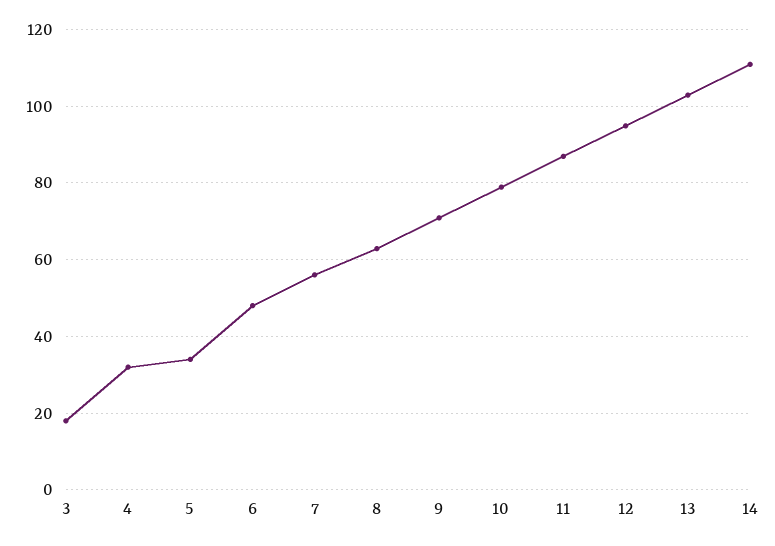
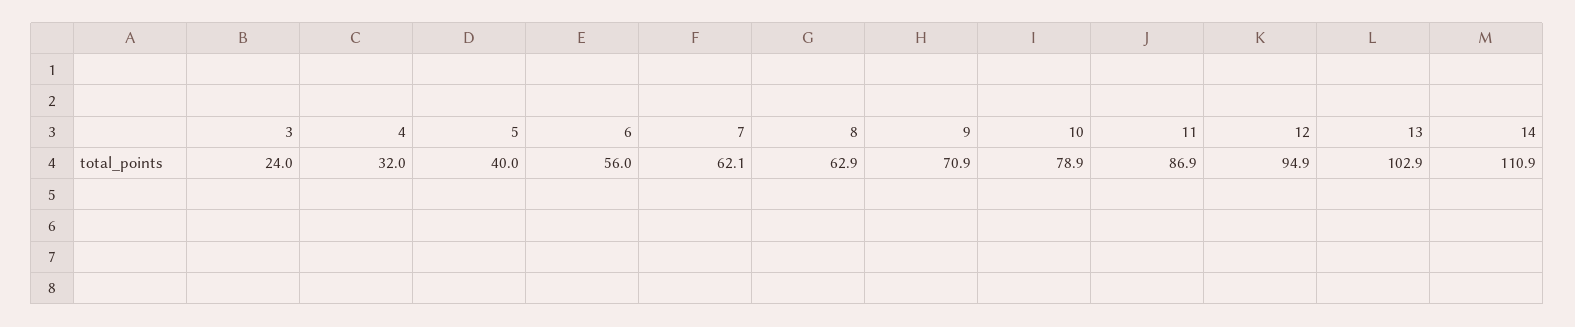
3: 18 -> 24
5: 34 -> 40
6: 48 -> 56
7: 56 -> 62.1

